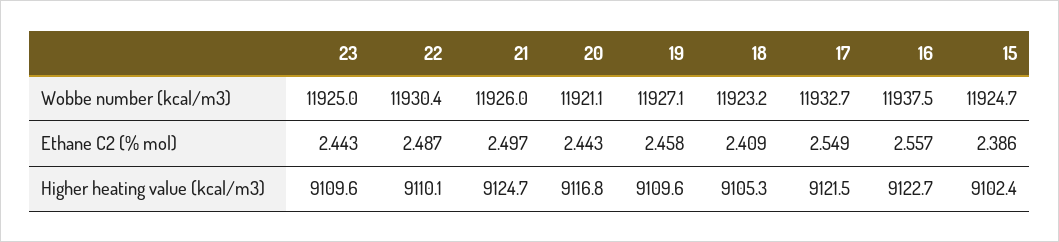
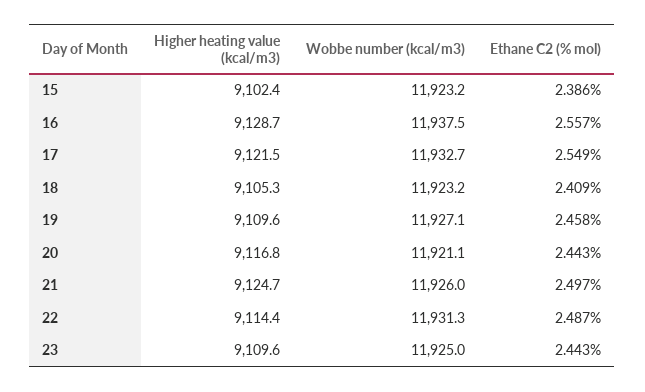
22, Wobbe number (kcal/m3): 11930.4 -> 11931.3
15, Wobbe number (kcal/m3): 11924.7 -> 11923.2
22, Higher heating value (kcal/m3): 9110.1 -> 9114.4
16, Higher heating value (kcal/m3): 9122.7 -> 9128.7

